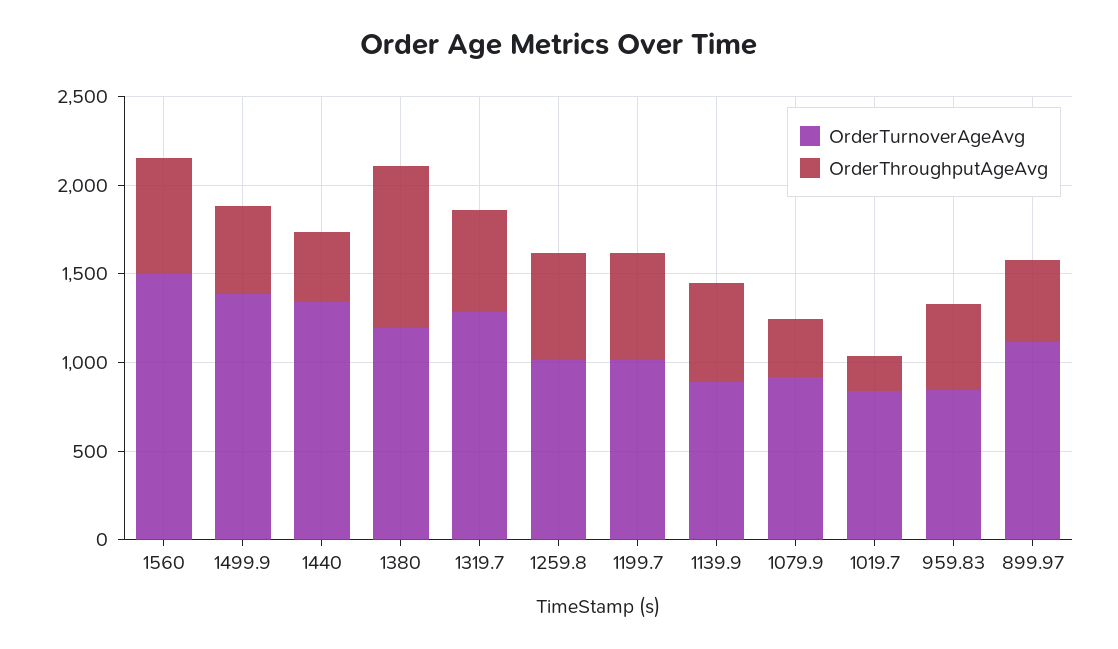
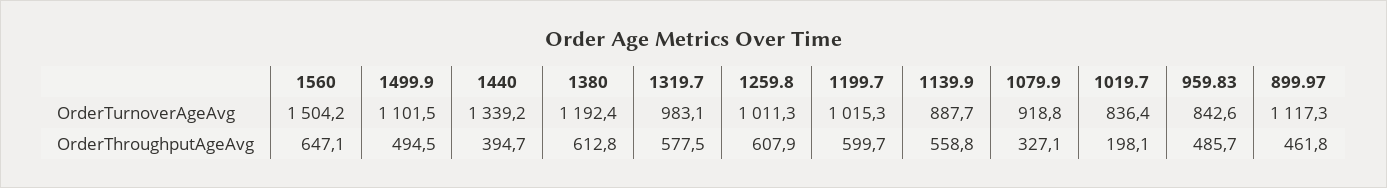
OrderTurnoverAgeAvg, 1499.9: 1400 -> 1101.5
OrderThroughputAgeAvg, 1380: 900 -> 612.8
OrderTurnoverAgeAvg, 1319.7: 1300 -> 983.1

